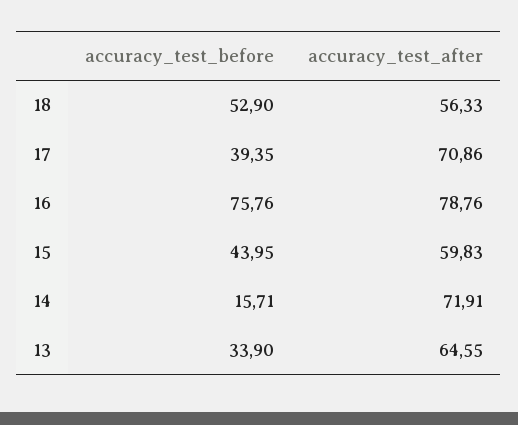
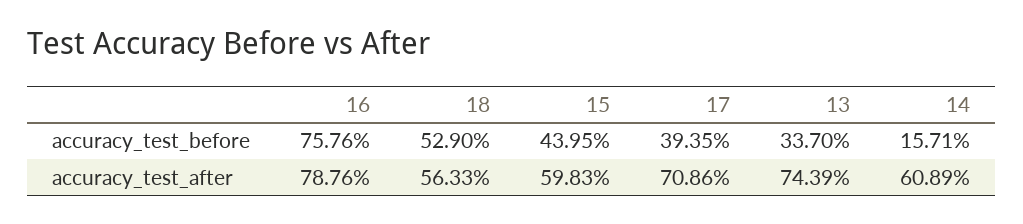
accuracy_test_after, 14: 71.91 -> 60.89
accuracy_test_before, 13: 33.9 -> 33.7
accuracy_test_after, 13: 64.55 -> 74.39

